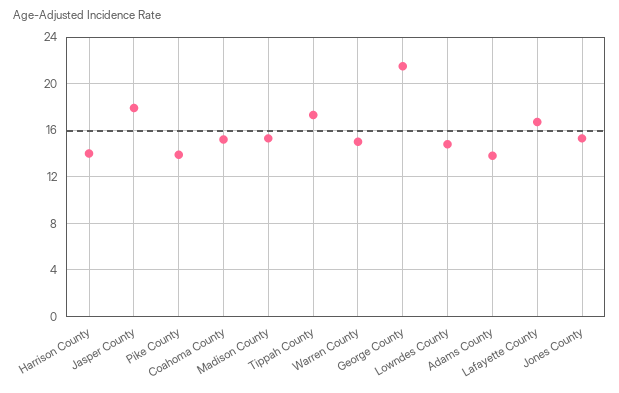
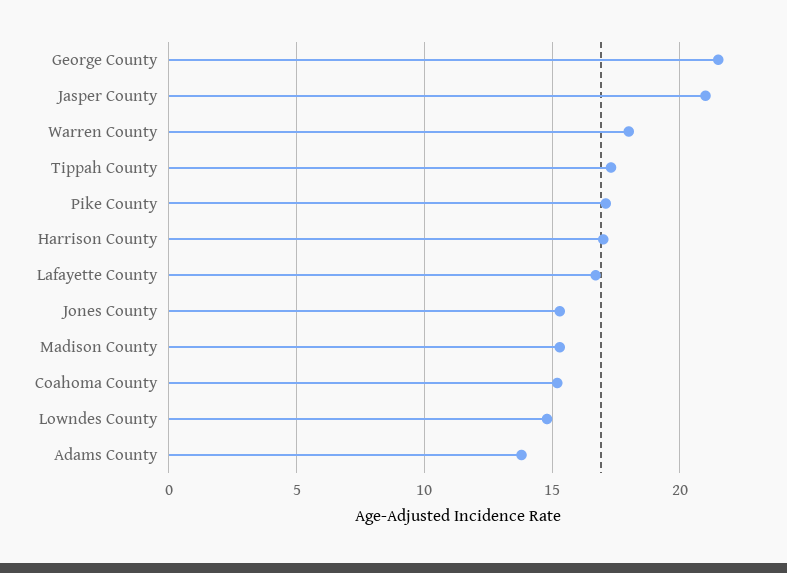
Harrison County: 14 -> 17
Jasper County: 18 -> 21
Pike County: 14 -> 17
Warren County: 15 -> 18

